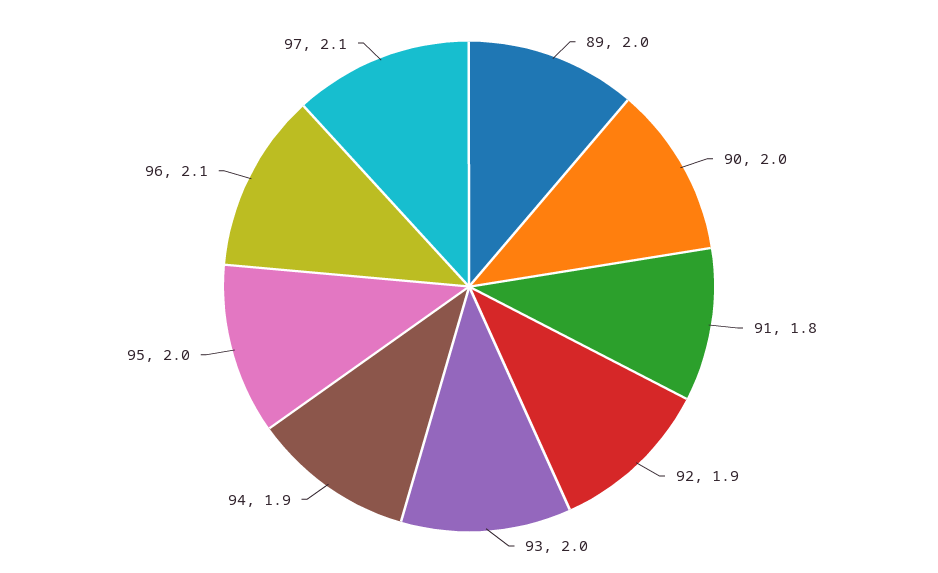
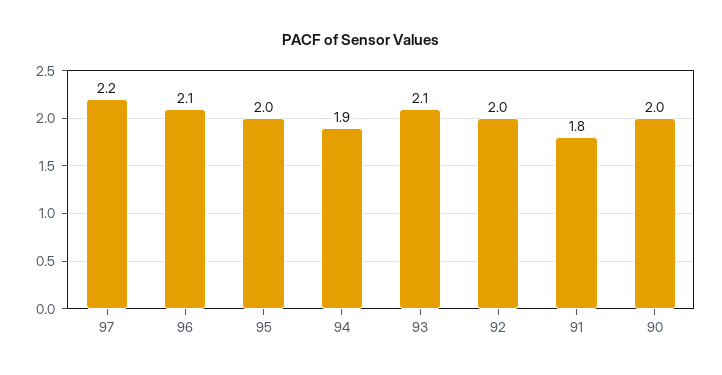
89: 2 -> none
92: 1.9 -> 2
93: 2 -> 2.1
97: 2.1 -> 2.2

